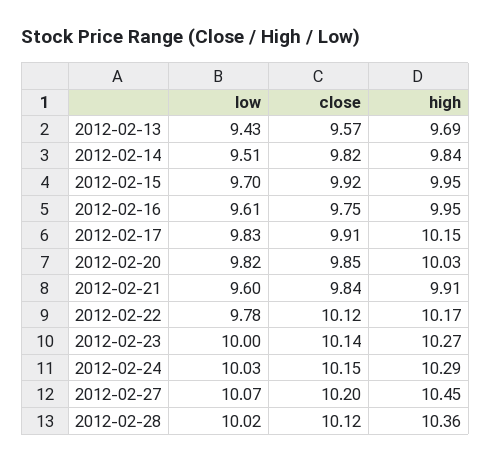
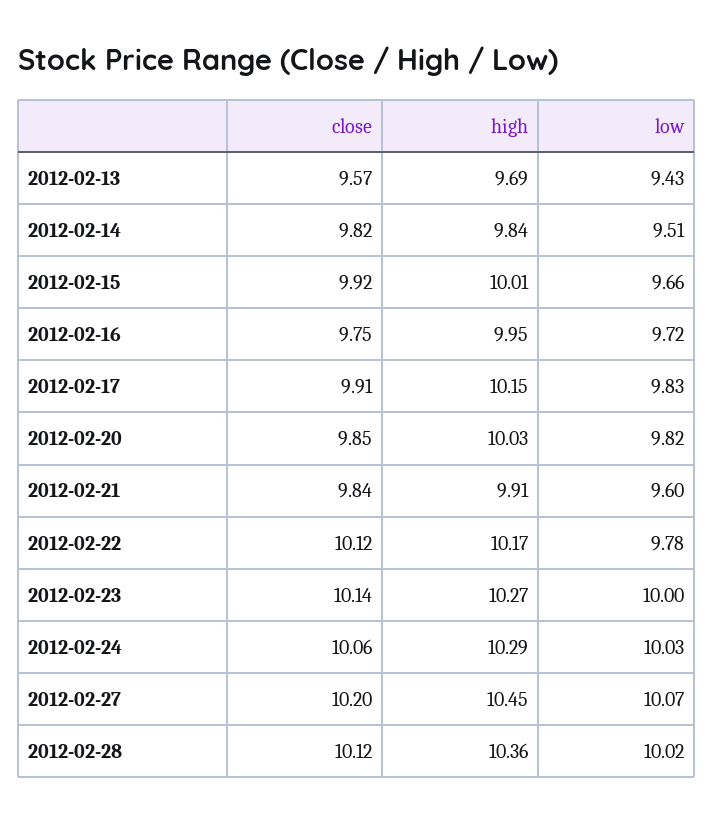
low, 2012-02-15: 9.7 -> 9.66
high, 2012-02-15: 9.95 -> 10.01
low, 2012-02-16: 9.61 -> 9.72
close, 2012-02-24: 10.15 -> 10.06

